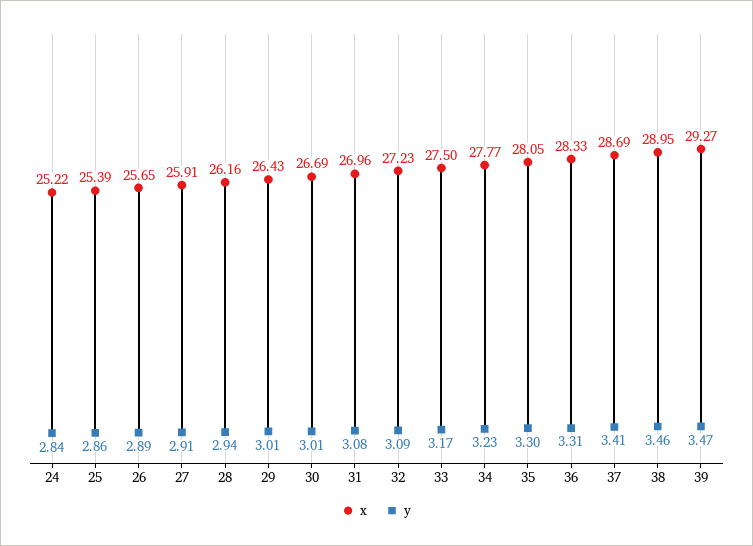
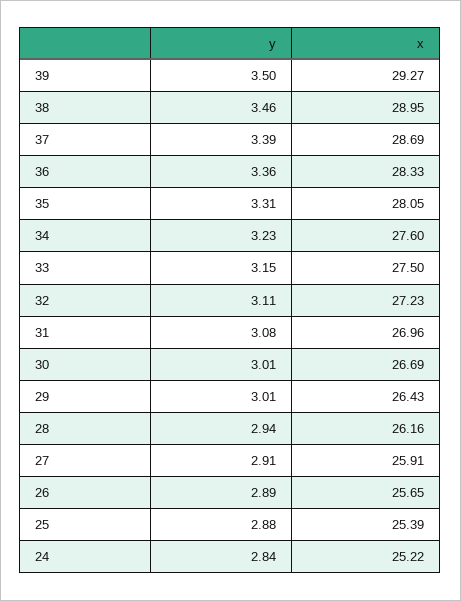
y, 25: 2.86 -> 2.88
y, 32: 3.09 -> 3.11
y, 33: 3.17 -> 3.15
x, 34: 27.77 -> 27.6
y, 35: 3.3 -> 3.31
y, 36: 3.31 -> 3.36
y, 37: 3.41 -> 3.39
y, 39: 3.47 -> 3.5

